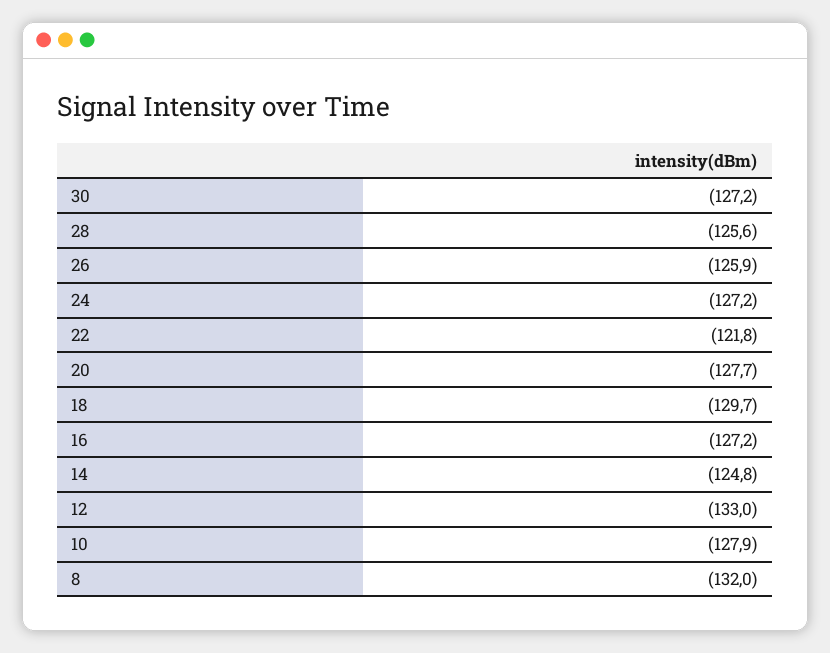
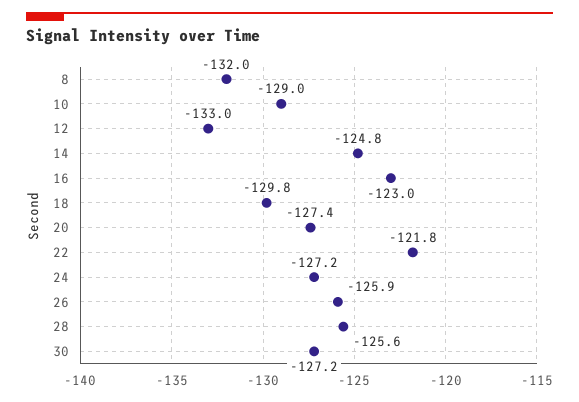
20: -127.7 -> -127.4
18: -129.7 -> -129.8
16: -127.2 -> -123
10: -127.9 -> -129

